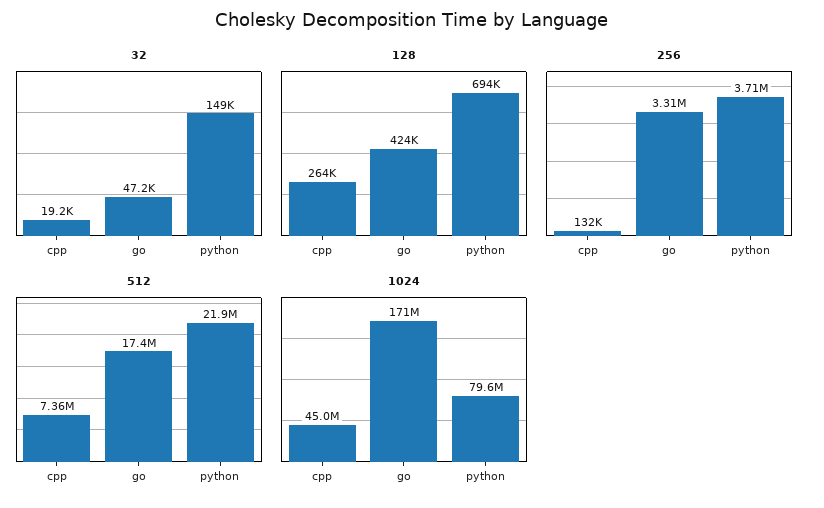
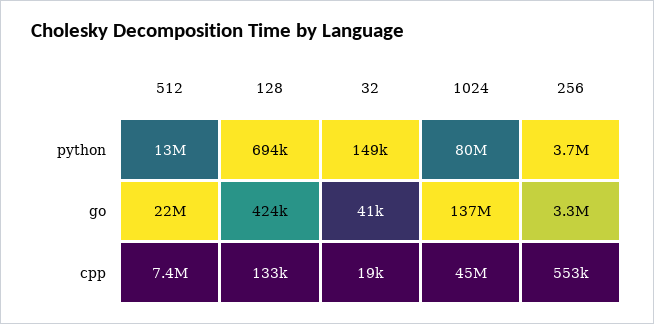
32, go: 47200 -> 41000
128, cpp: 264000 -> 133000
256, cpp: 132000 -> 553000
512, go: 17400000 -> 22000000
512, python: 21900000 -> 13000000
1024, go: 171000000 -> 137000000

